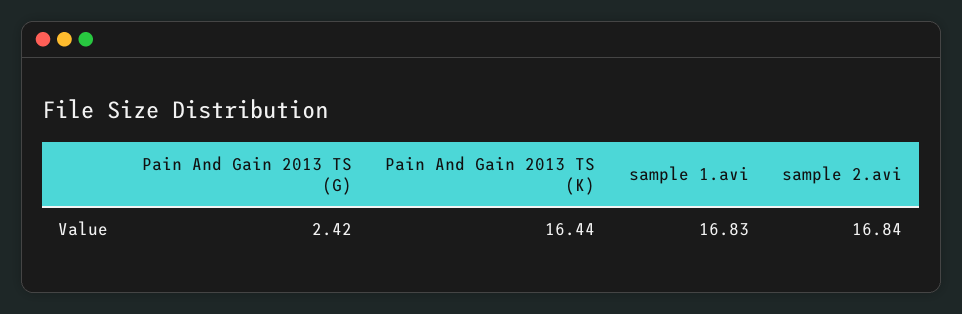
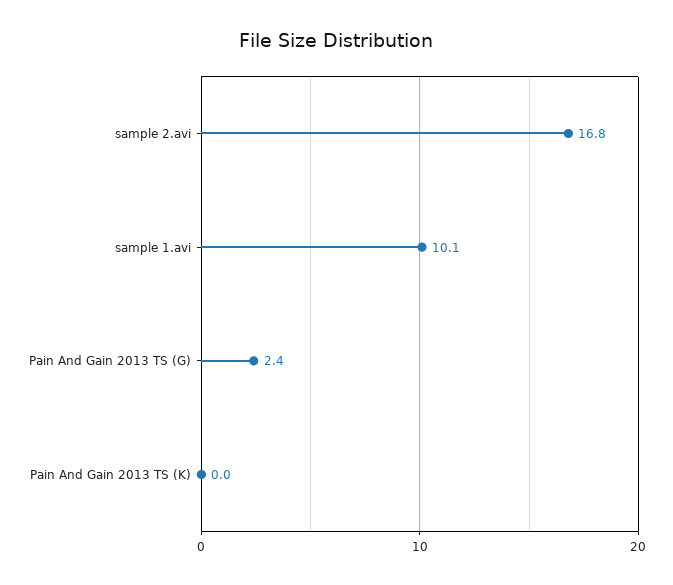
Pain And Gain 2013 TS (K): 16.44 -> 0
sample 1.avi: 16.83 -> 10.1

